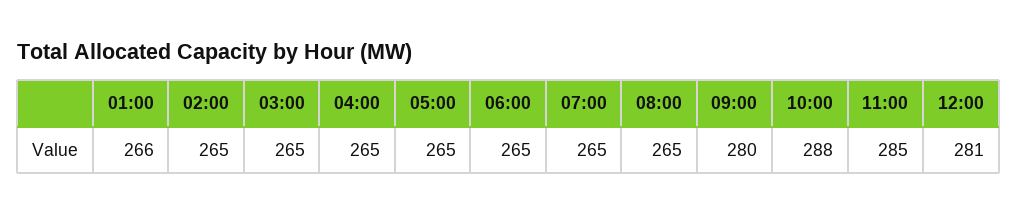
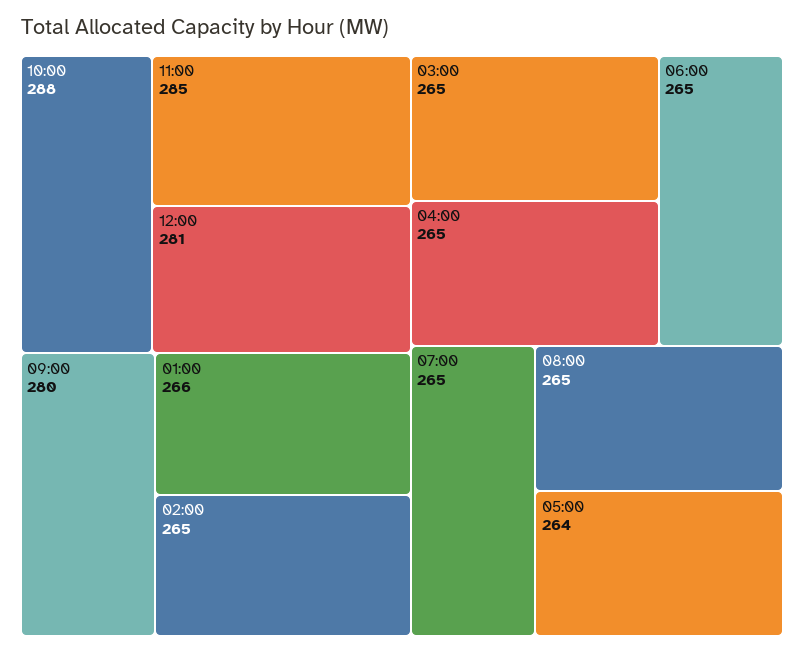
05:00: 265 -> 264

